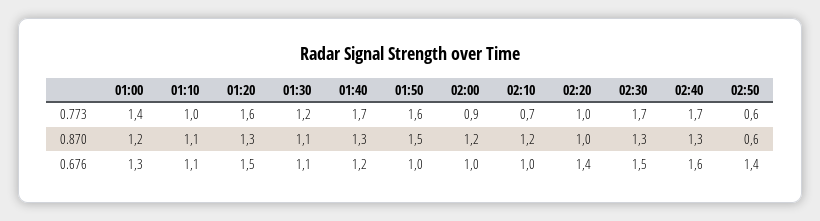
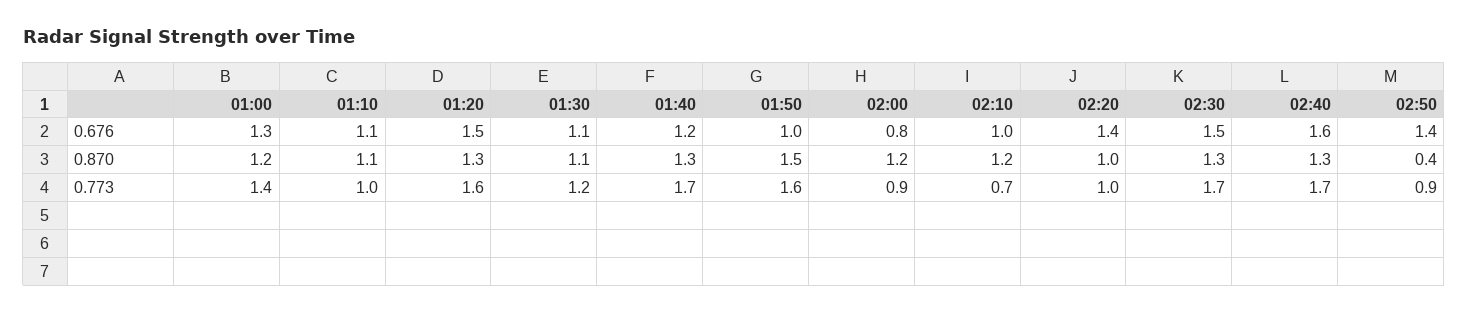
02:50, 0.773: 0.6 -> 0.9
02:50, 0.870: 0.6 -> 0.4
02:00, 0.676: 1 -> 0.8

